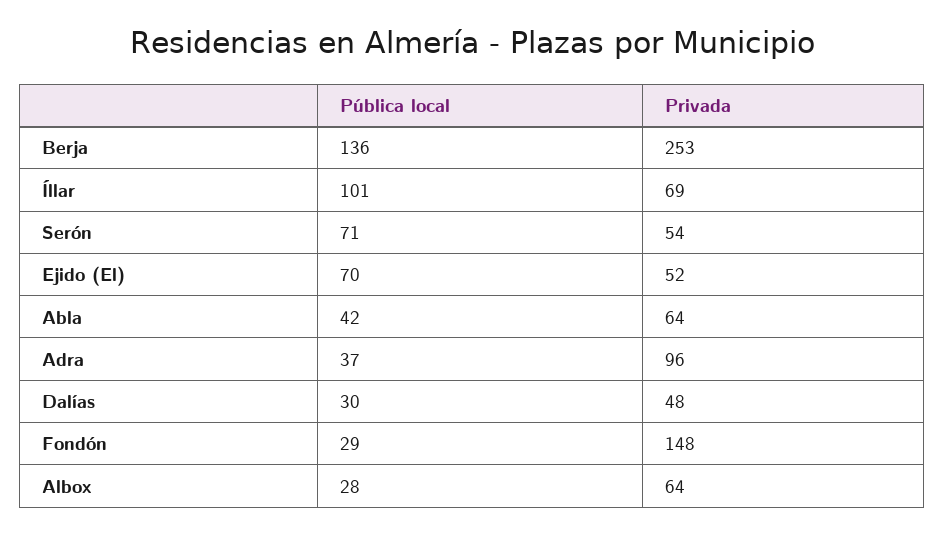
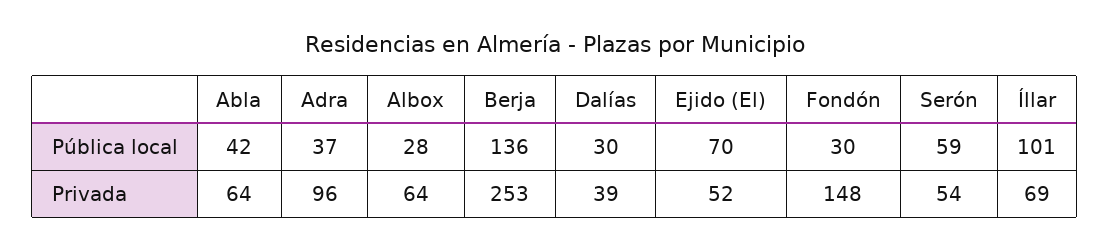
Pública local, Serón: 71 -> 59
Privada, Dalías: 48 -> 39
Pública local, Fondón: 29 -> 30

